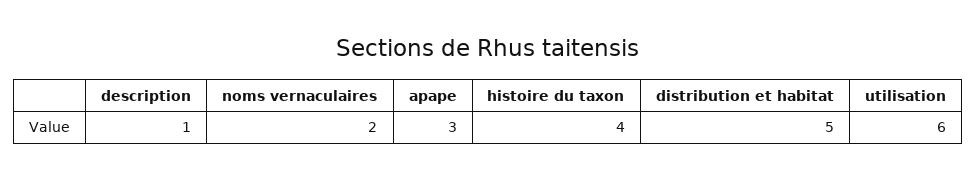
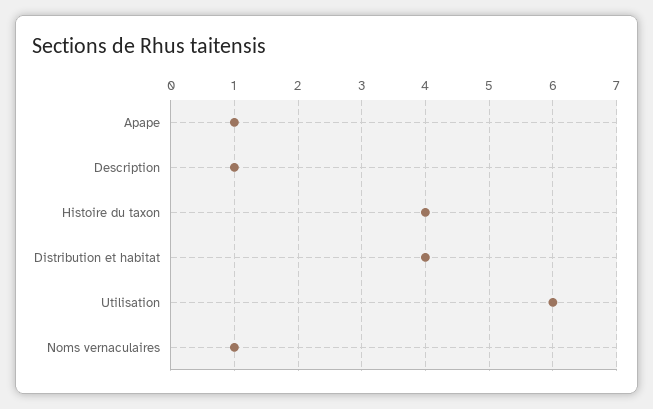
noms vernaculaires: 2 -> 1
apape: 3 -> 1
distribution et habitat: 5 -> 4

